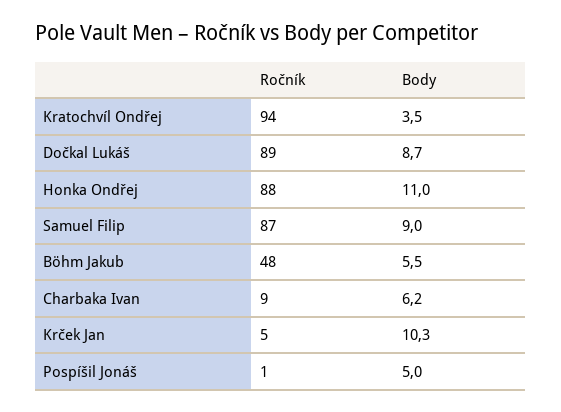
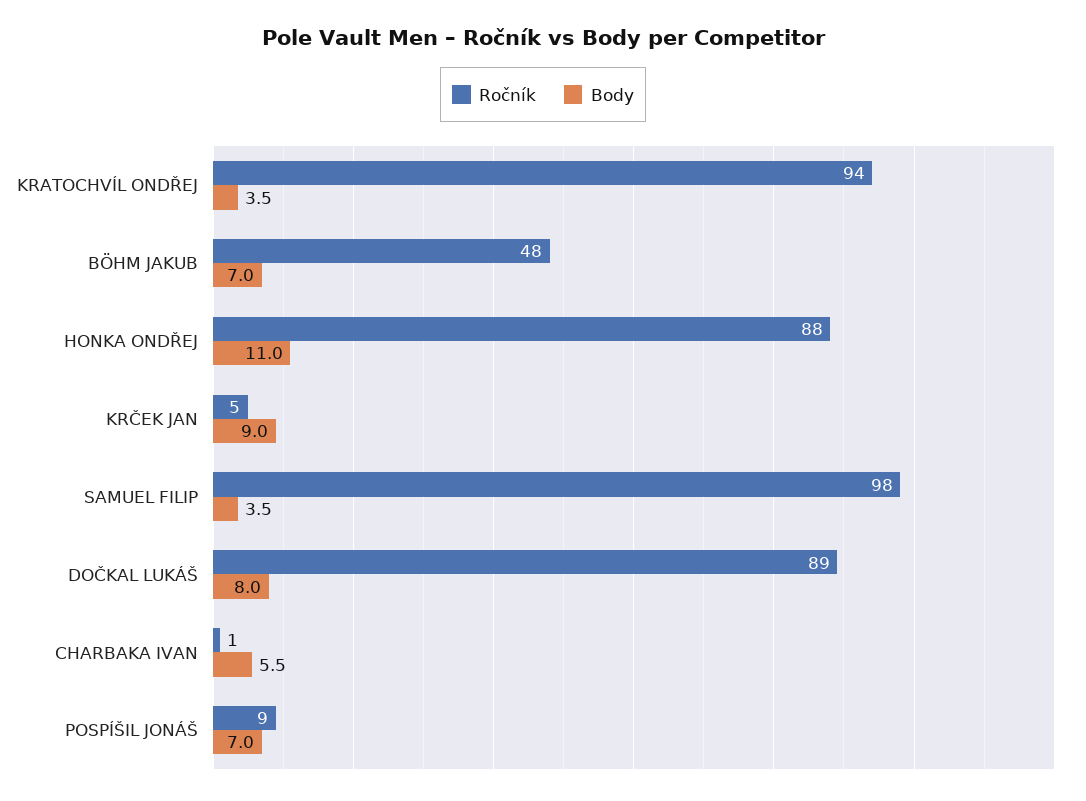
Body, Dočkal Lukáš: 8.7 -> 8
Ročník, Samuel Filip: 87 -> 98
Body, Samuel Filip: 9 -> 3.5
Body, Böhm Jakub: 5.5 -> 7
Ročník, Charbaka Ivan: 9 -> 1
Body, Charbaka Ivan: 6.2 -> 5.5
Body, Krček Jan: 10.3 -> 9
Ročník, Pospíšil Jonáš: 1 -> 9
Body, Pospíšil Jonáš: 5 -> 7

